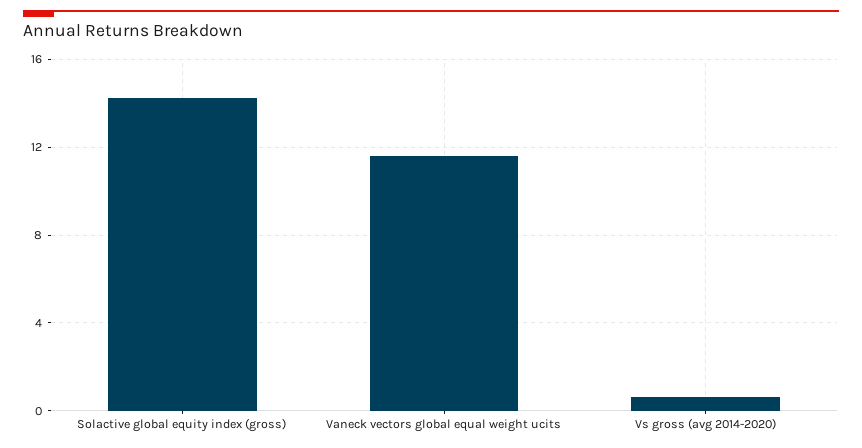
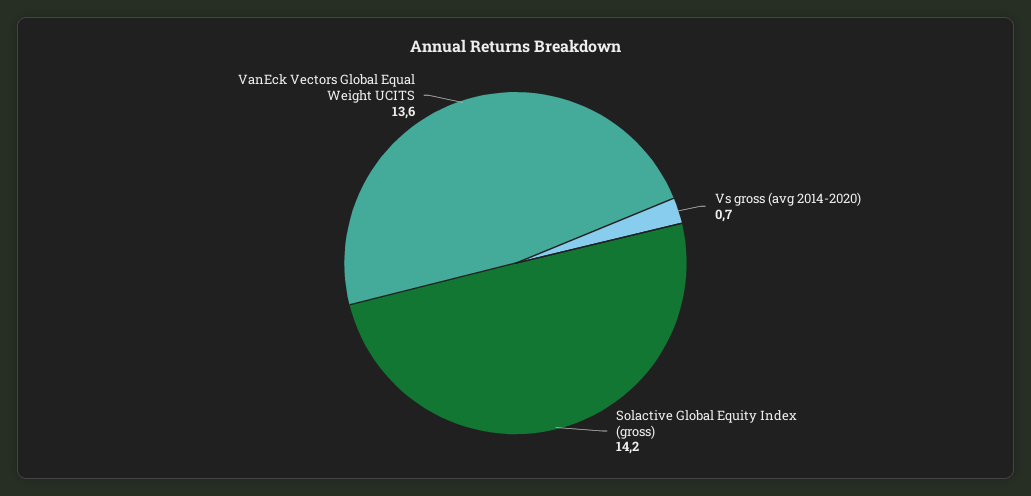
Vaneck vectors global equal weight ucits: 11.5 -> 13.6

